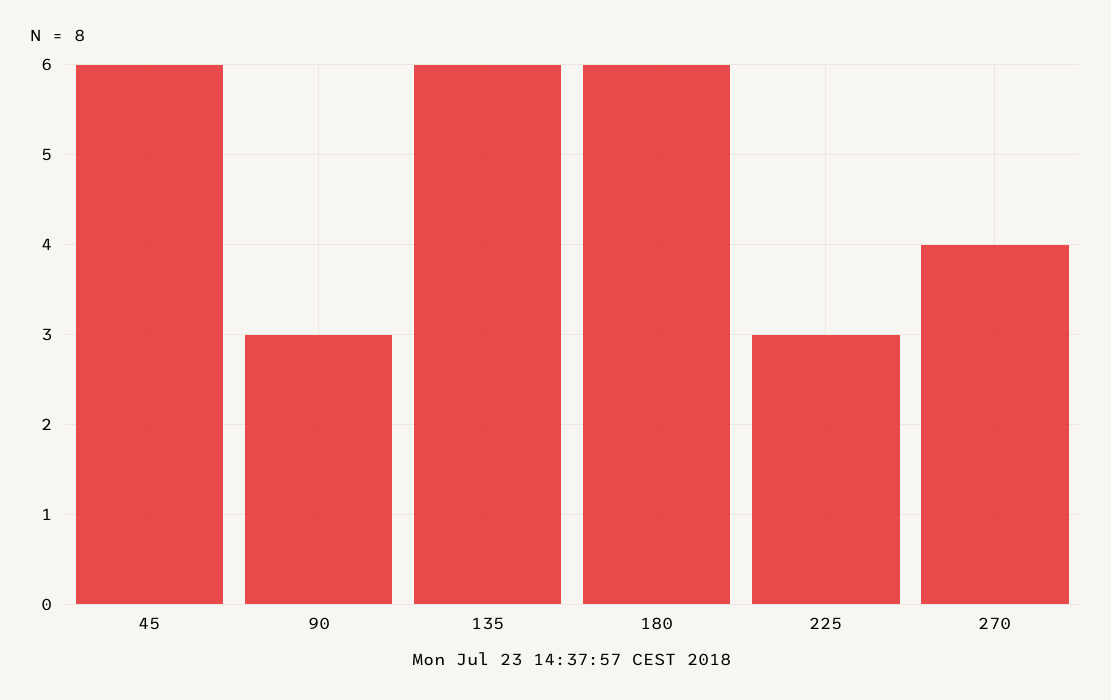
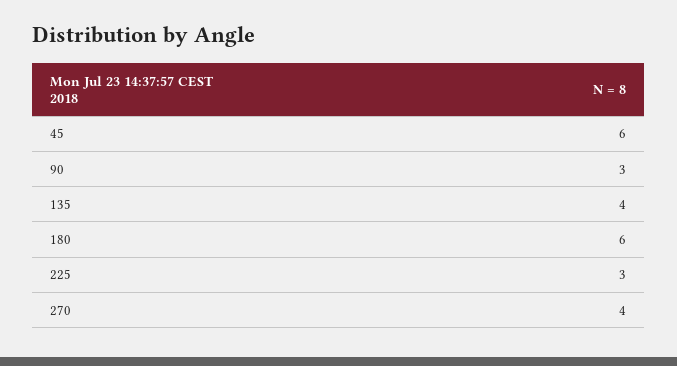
135: 6 -> 4

